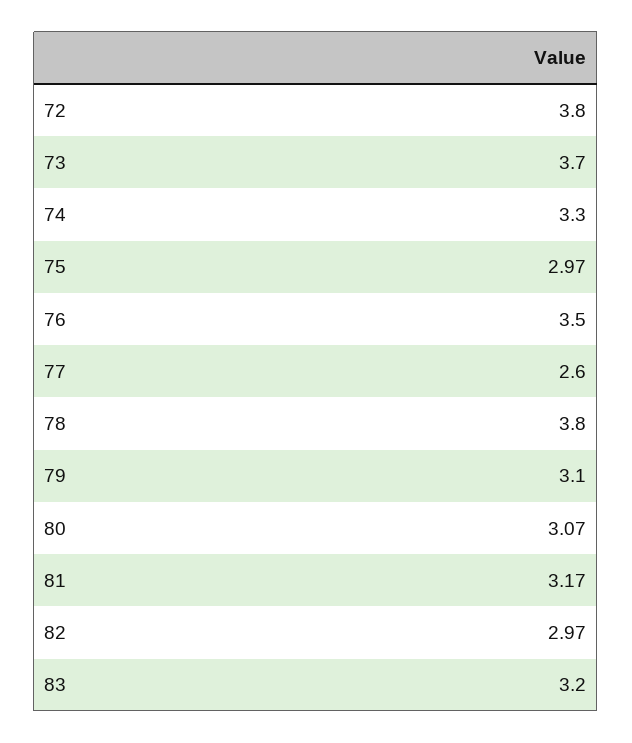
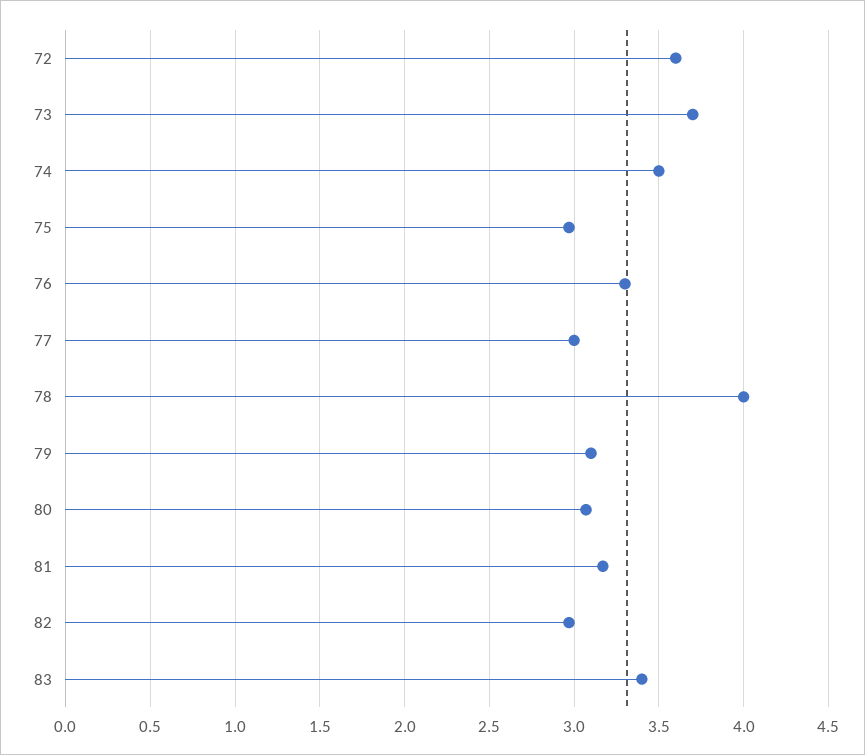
72: 3.8 -> 3.6
74: 3.3 -> 3.5
76: 3.5 -> 3.3
77: 2.6 -> 3
78: 3.8 -> 4
83: 3.2 -> 3.4

